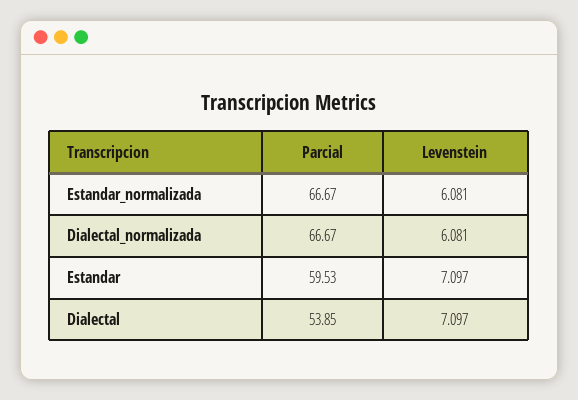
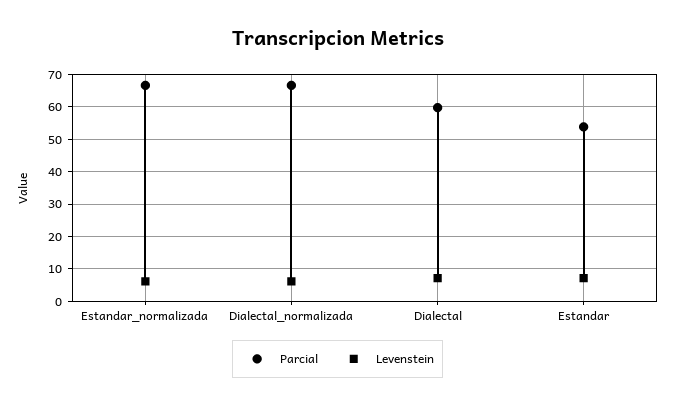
Parcial, Estandar: 59.53 -> 54
Parcial, Dialectal: 53.85 -> 60

